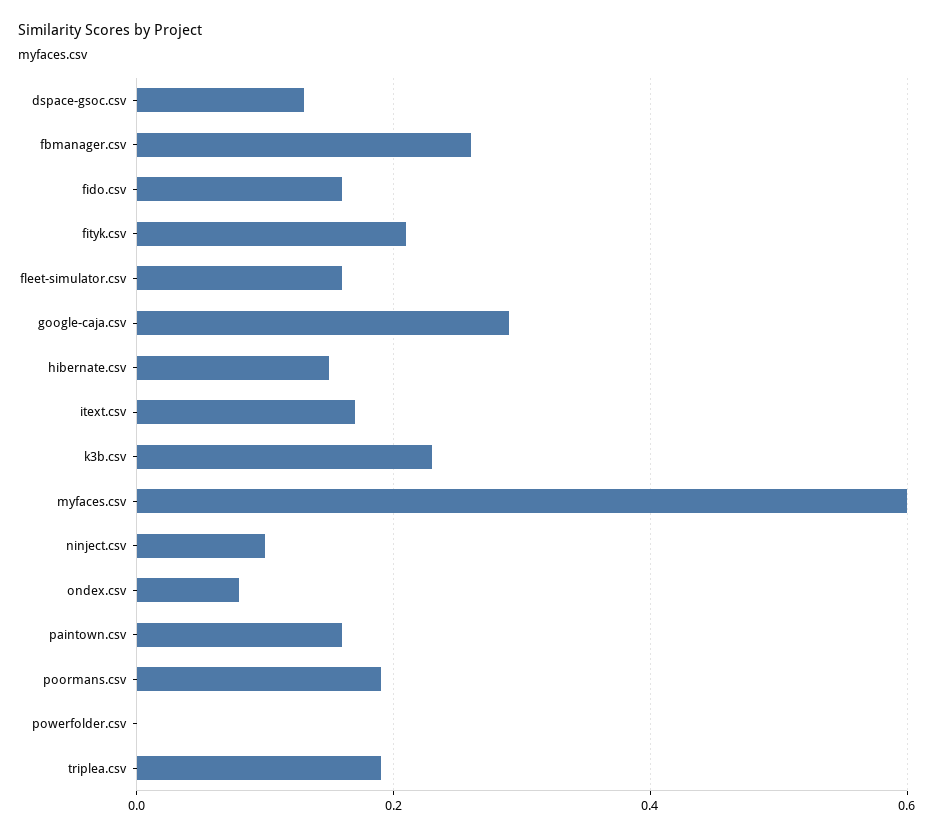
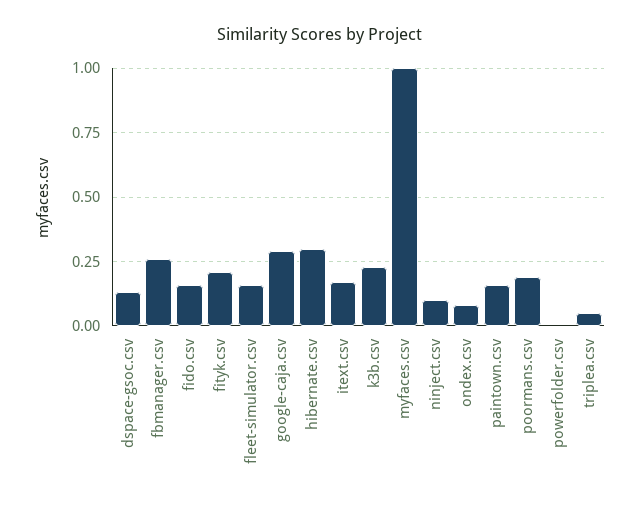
hibernate.csv: 0.15 -> 0.3
myfaces.csv: 0.6 -> 1
triplea.csv: 0.2 -> 0.05

